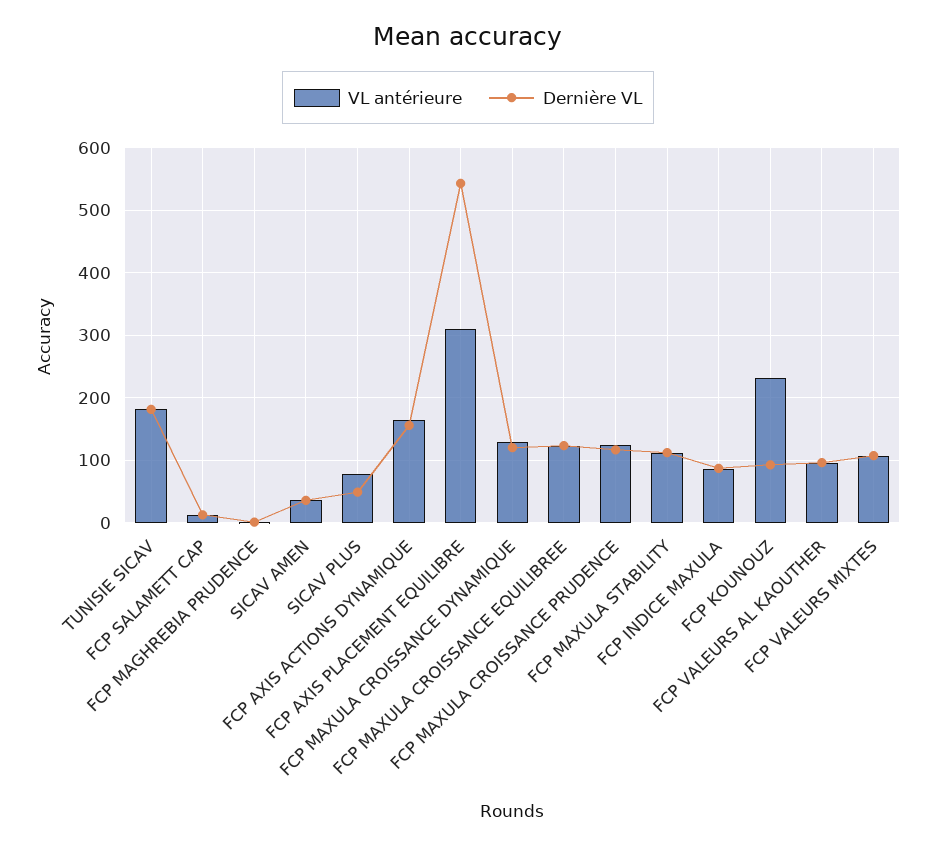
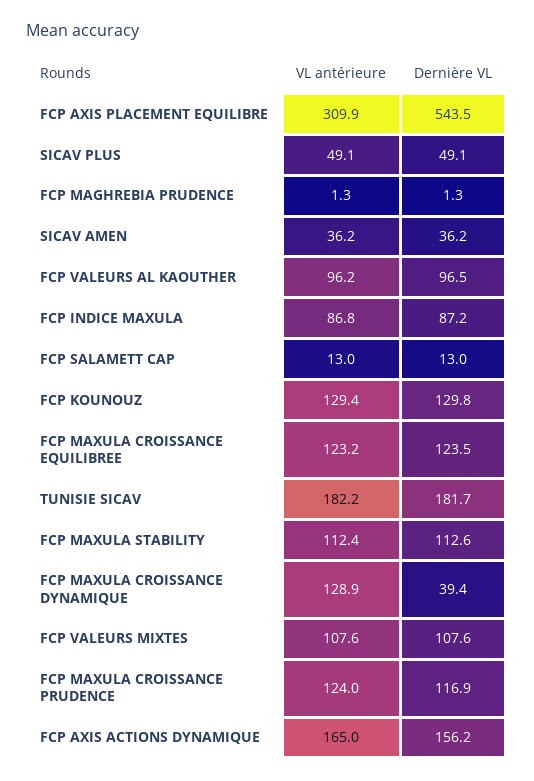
VL antérieure, SICAV PLUS: 80 -> 49.1
Dernière VL, FCP MAXULA CROISSANCE DYNAMIQUE: 120 -> 39.4
VL antérieure, FCP KOUNOUZ: 230 -> 129.4
Dernière VL, FCP KOUNOUZ: 90 -> 129.8

